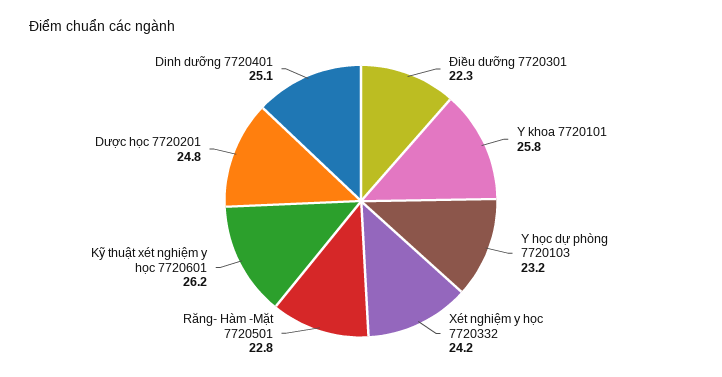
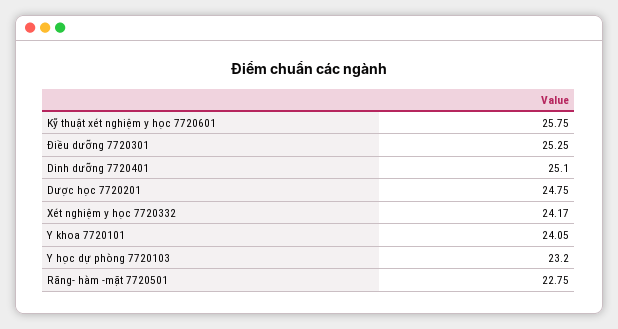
Điều dưỡng 7720301: 22.3 -> 25.25
Y khoa 7720101: 25.8 -> 24.05
Kỹ thuật xét nghiệm y học 7720601: 26.2 -> 25.75

